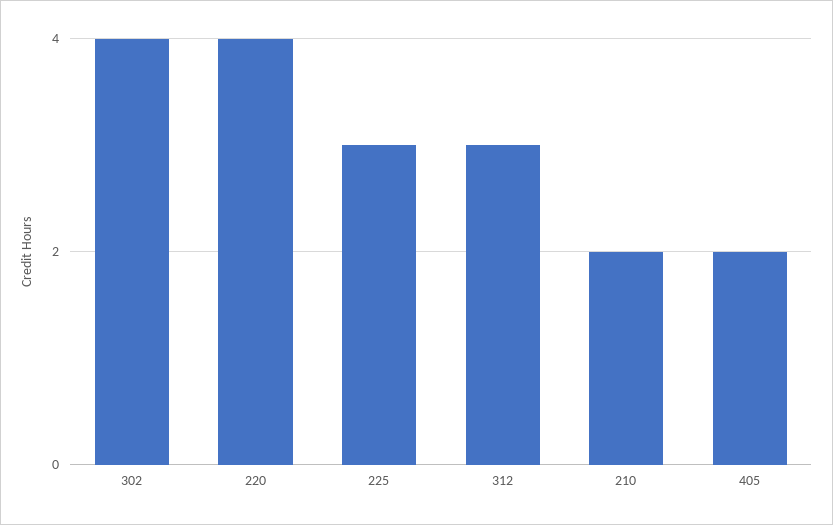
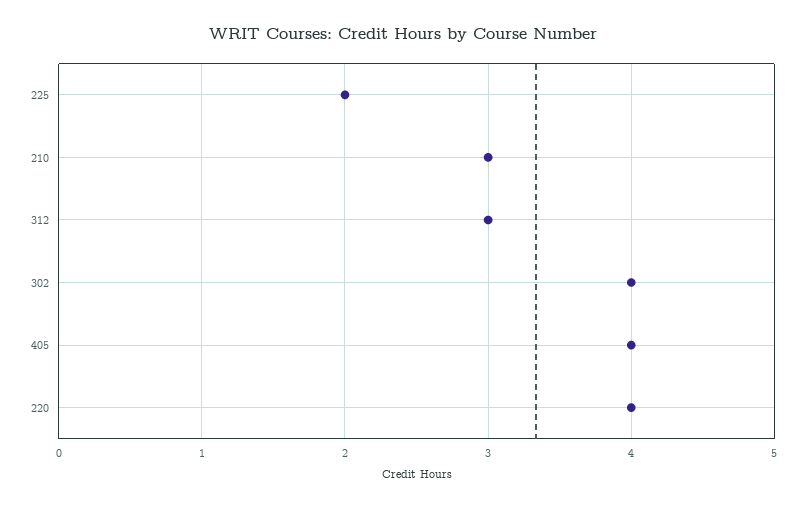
225: 3 -> 2
210: 2 -> 3
405: 2 -> 4

